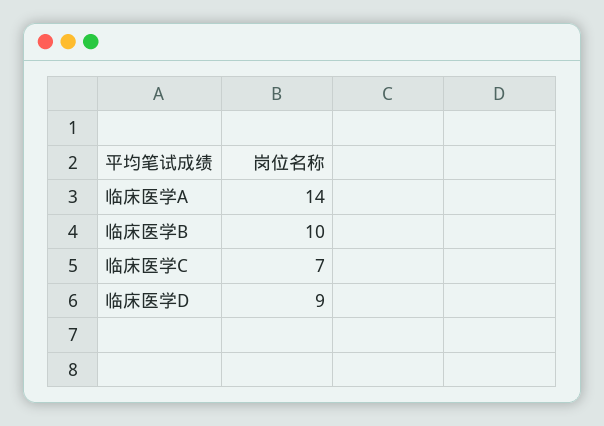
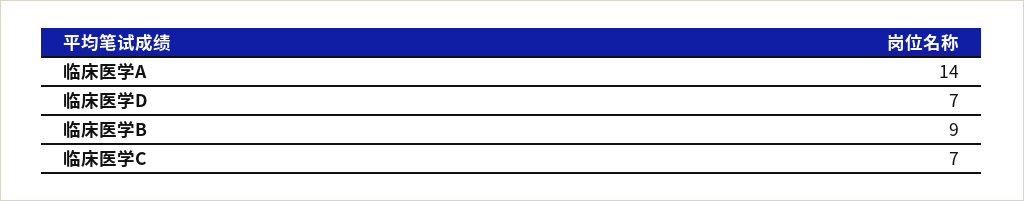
临床医学B: 10 -> 9
临床医学D: 9 -> 7

